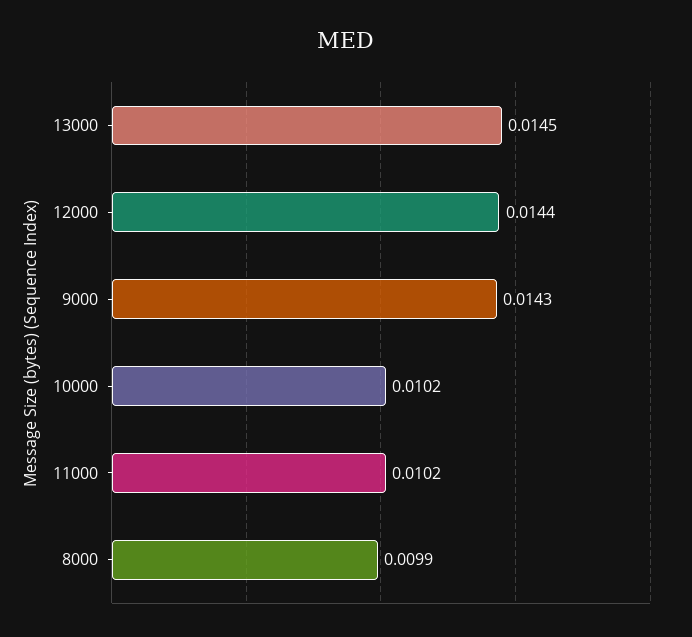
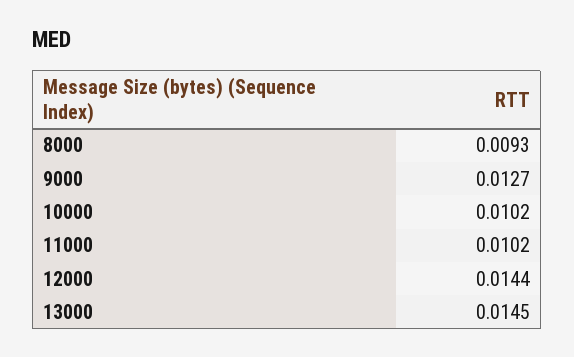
9000: 0.0143 -> 0.0127
8000: 0.0099 -> 0.0093

